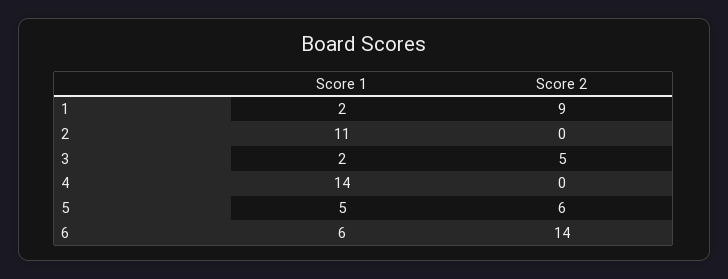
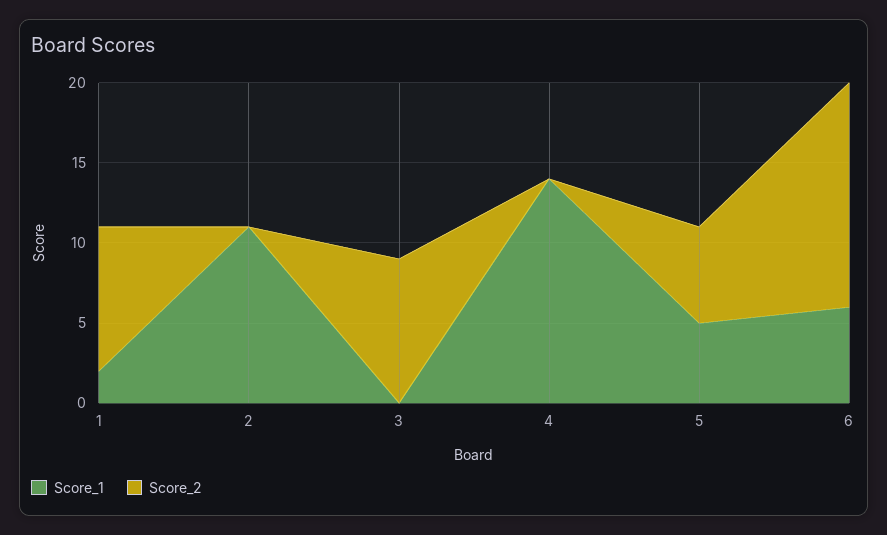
Score 1, 3: 2 -> 0
Score 2, 3: 5 -> 9

